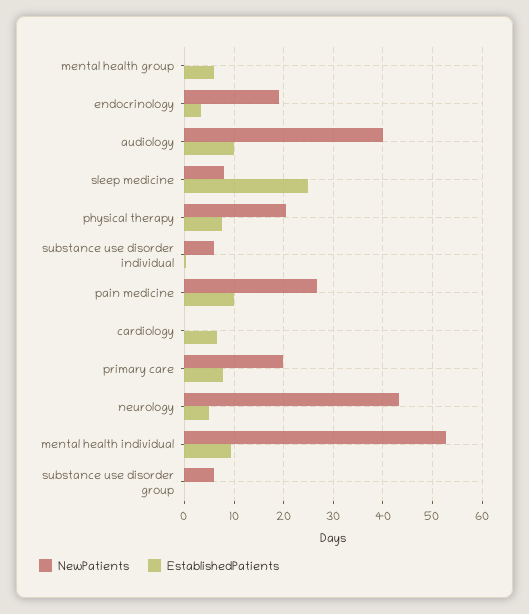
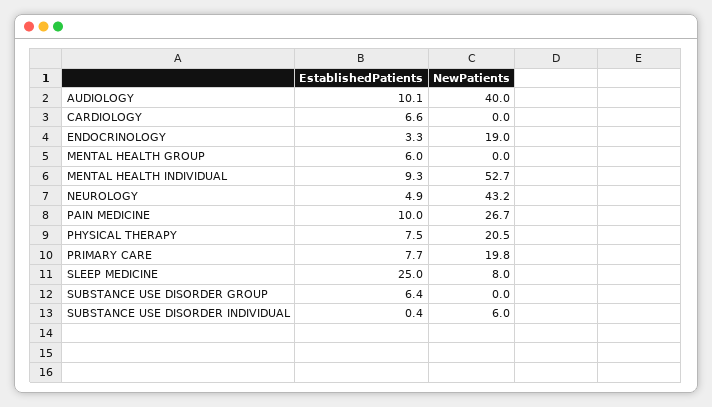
NewPatients, substance use disorder group: 6 -> 0
EstablishedPatients, substance use disorder group: 0 -> 6.4

